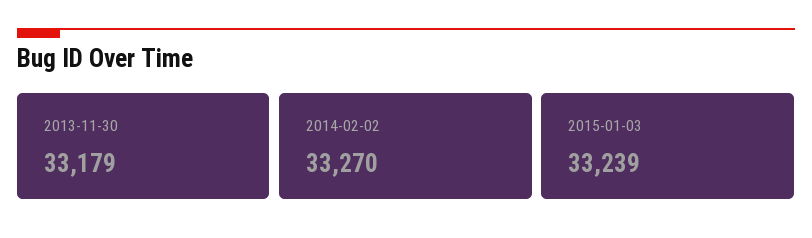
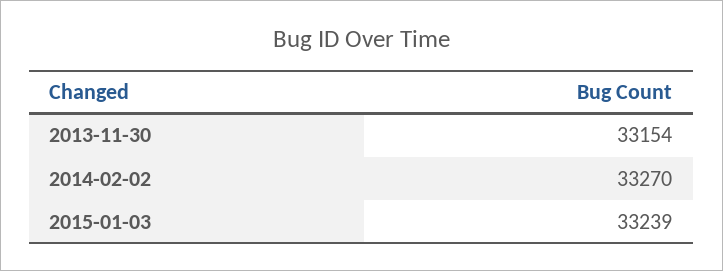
2013-11-30: 33179 -> 33154

